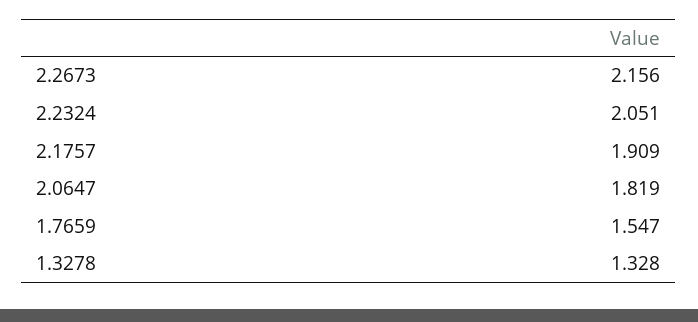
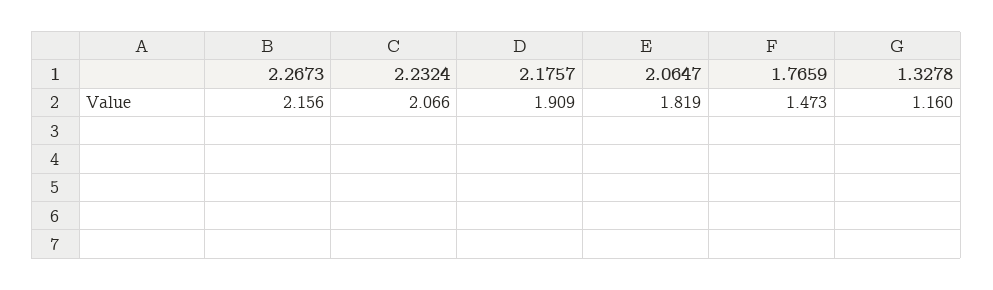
2.2324: 2.051 -> 2.066
1.7659: 1.547 -> 1.473
1.3278: 1.328 -> 1.16

